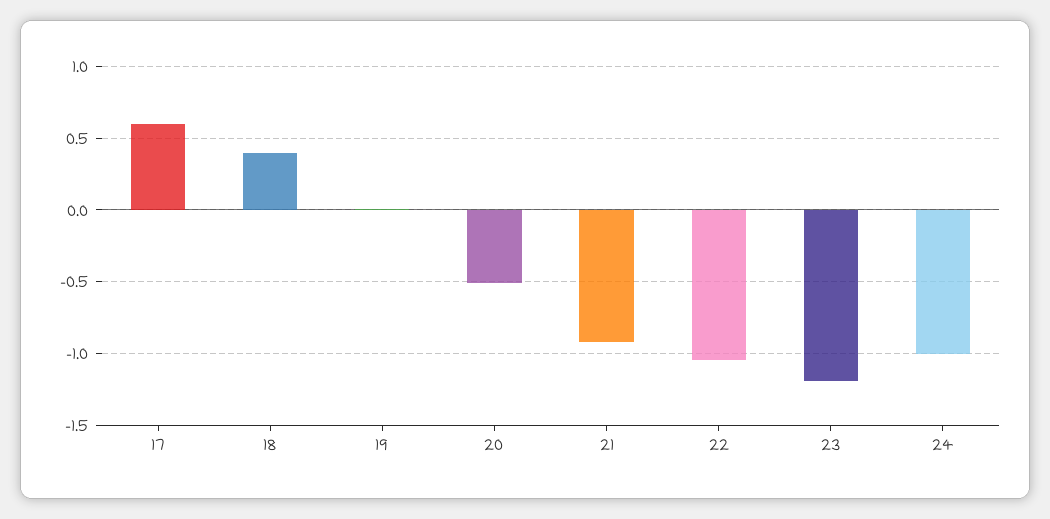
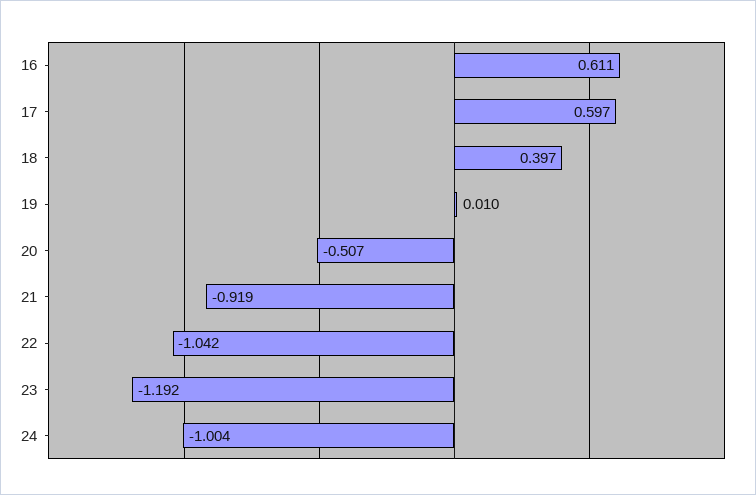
16: none -> 0.611

